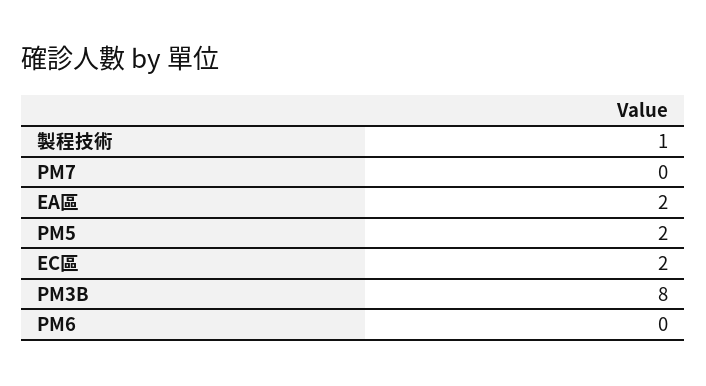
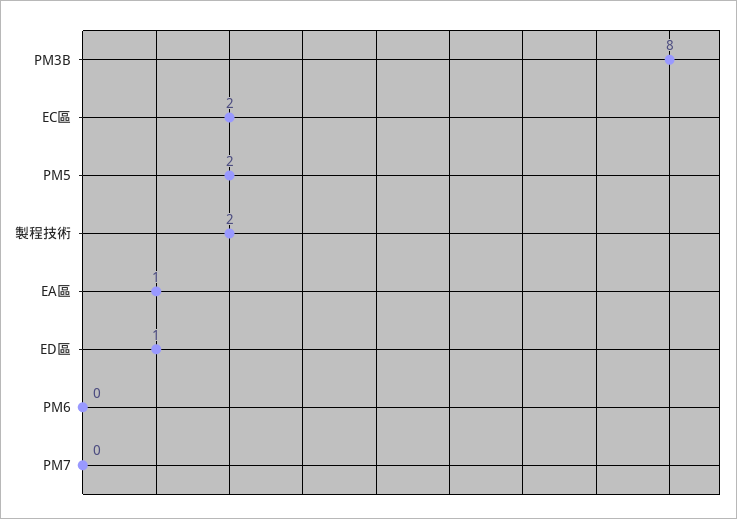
製程技術: 1 -> 2
EA區: 2 -> 1
ED區: none -> 1

